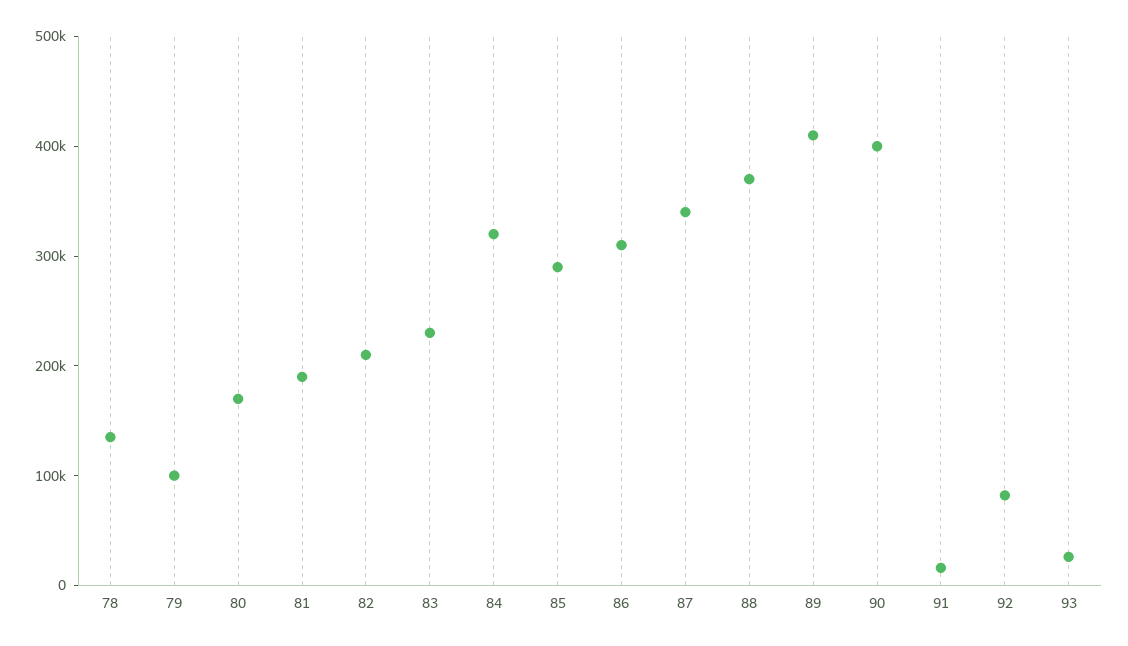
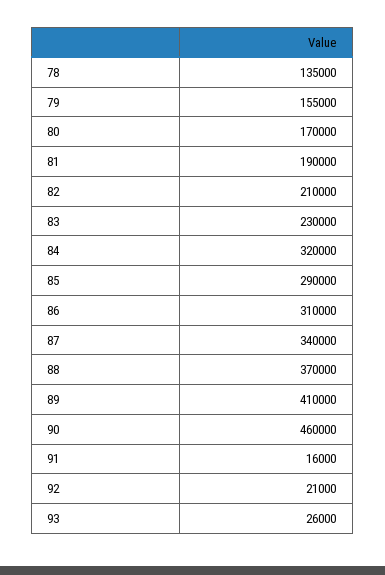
79: 100000 -> 155000
90: 400000 -> 460000
92: 80000 -> 21000

